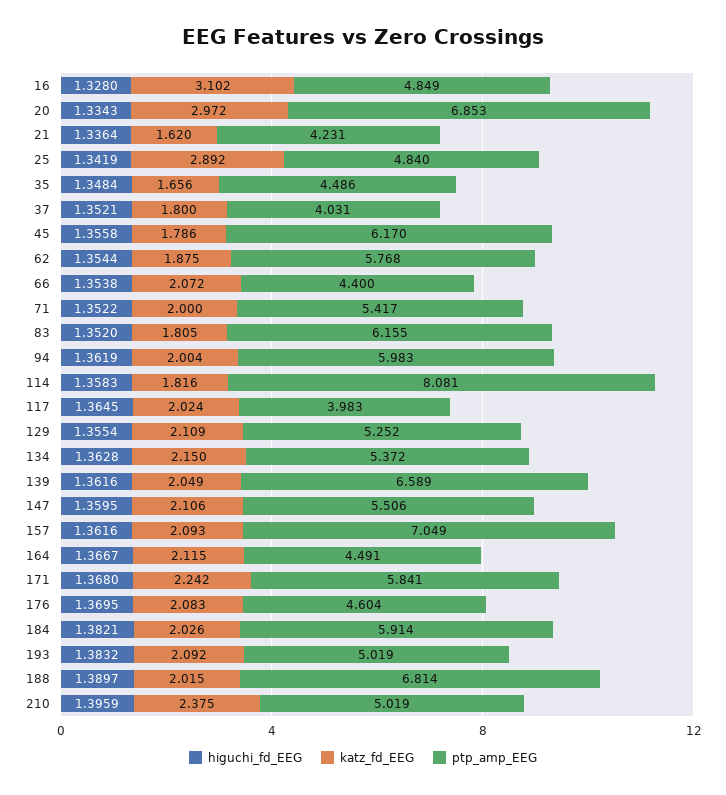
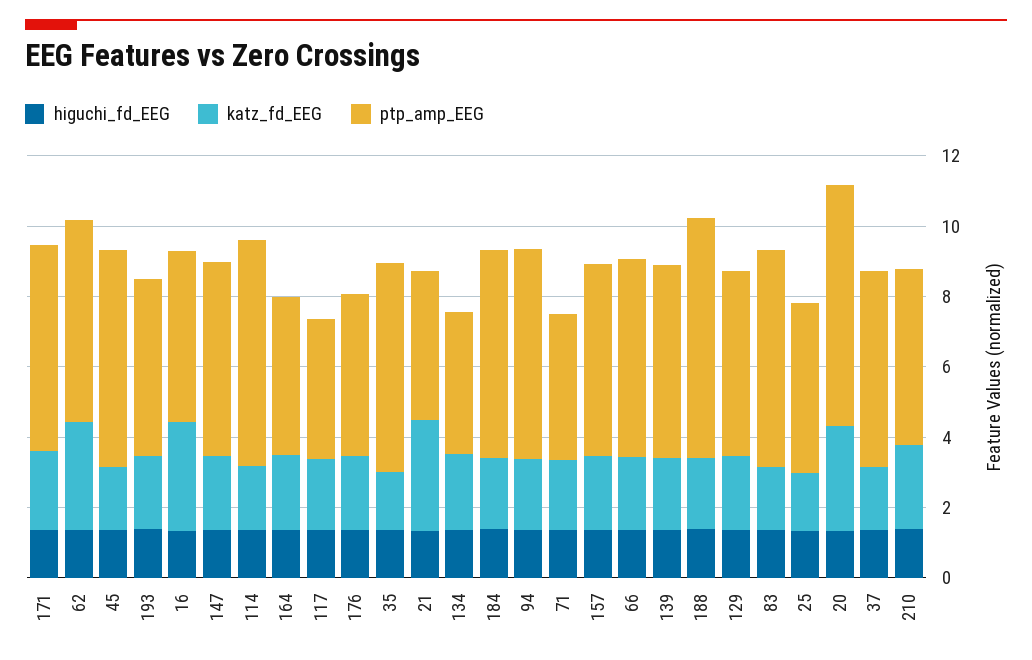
katz_fd_EEG, 21: 1.62 -> 3
katz_fd_EEG, 25: 2.892 -> 1.5
ptp_amp_EEG, 35: 4.486 -> 6
ptp_amp_EEG, 37: 4.031 -> 5.5
katz_fd_EEG, 62: 1.875 -> 3
ptp_amp_EEG, 66: 4.4 -> 5.5
ptp_amp_EEG, 71: 5.417 -> 4
ptp_amp_EEG, 114: 8.081 -> 6.5
ptp_amp_EEG, 134: 5.372 -> 4
ptp_amp_EEG, 139: 6.589 -> 5.5
ptp_amp_EEG, 157: 7.049 -> 5.5

